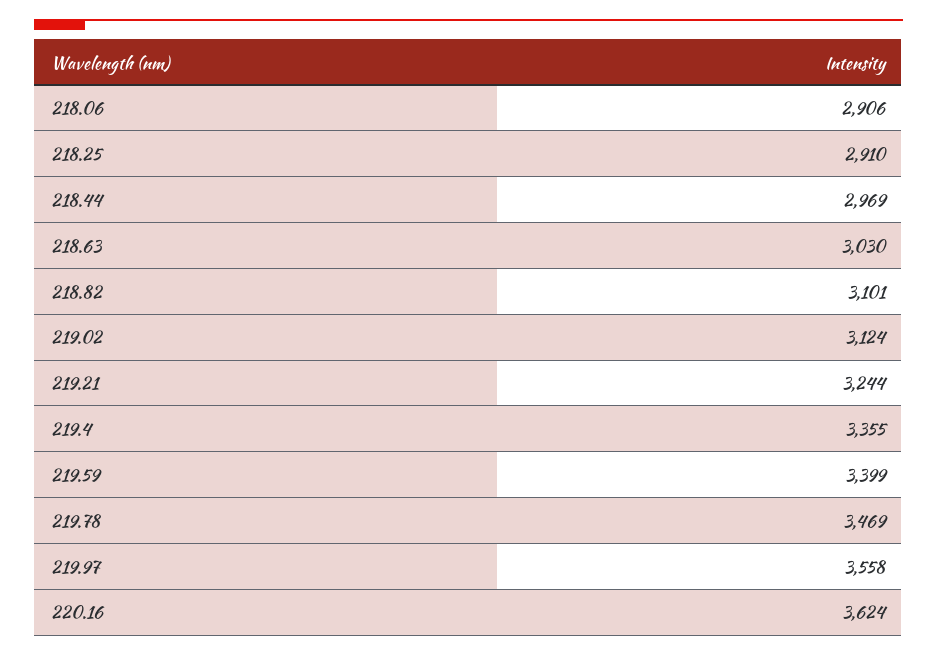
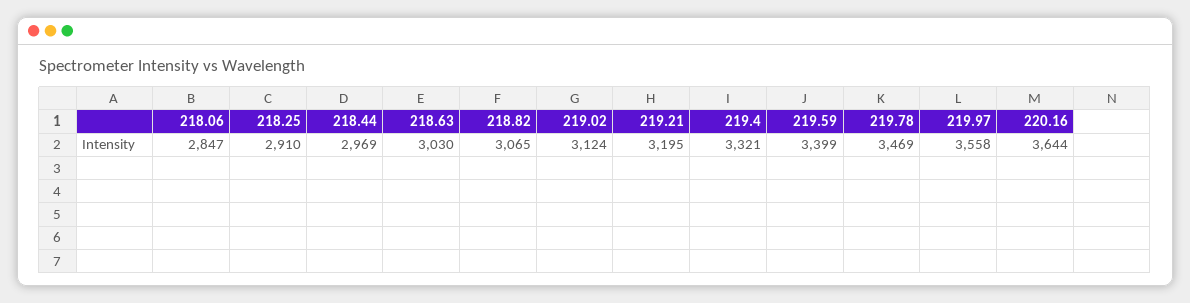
218.06: 2906 -> 2847
218.82: 3101 -> 3065
219.21: 3244 -> 3195
219.4: 3355 -> 3321
220.16: 3624 -> 3644

